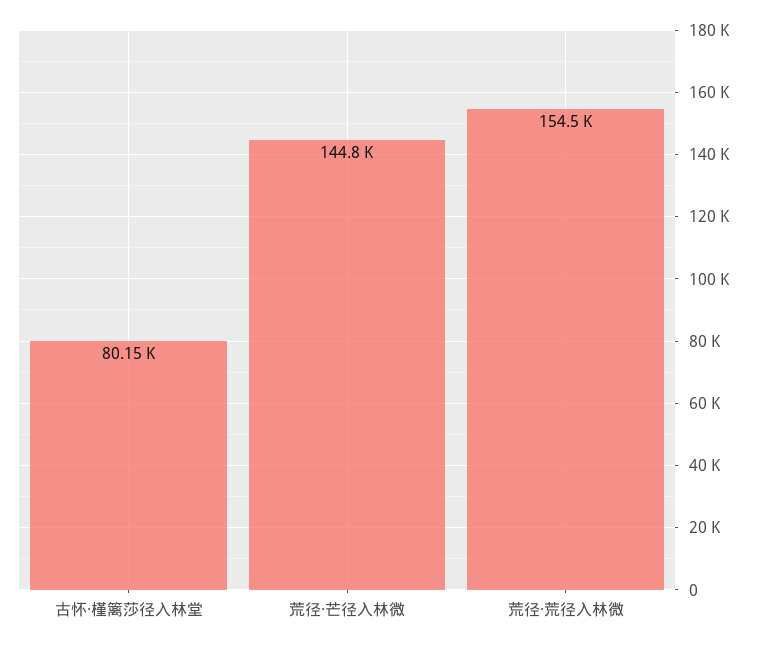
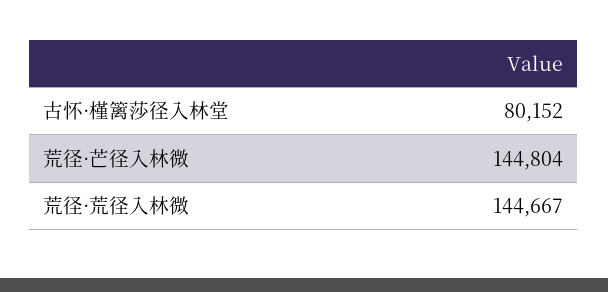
荒径·荒径入林微: 154500 -> 144667

